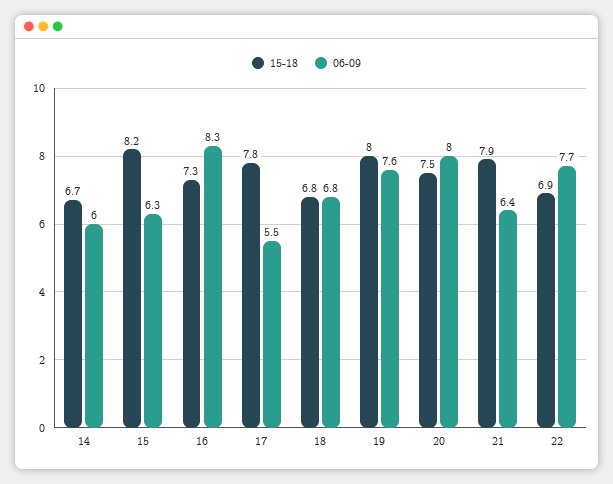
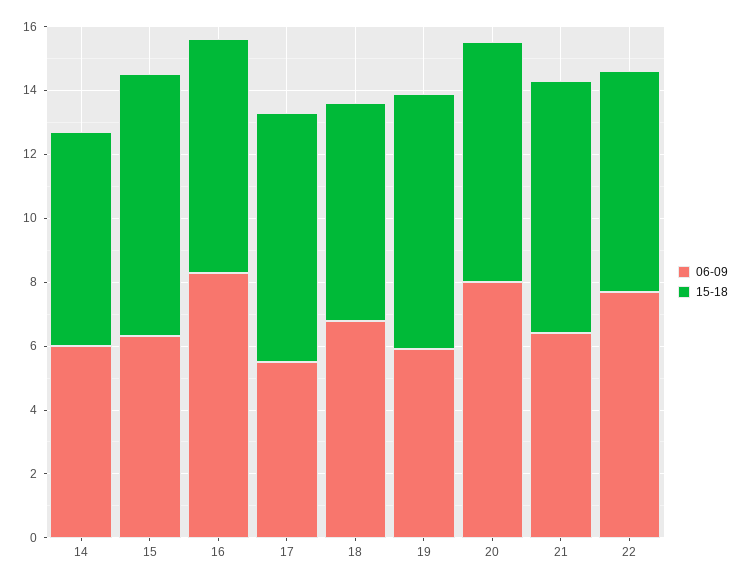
06-09, 19: 7.6 -> 6

